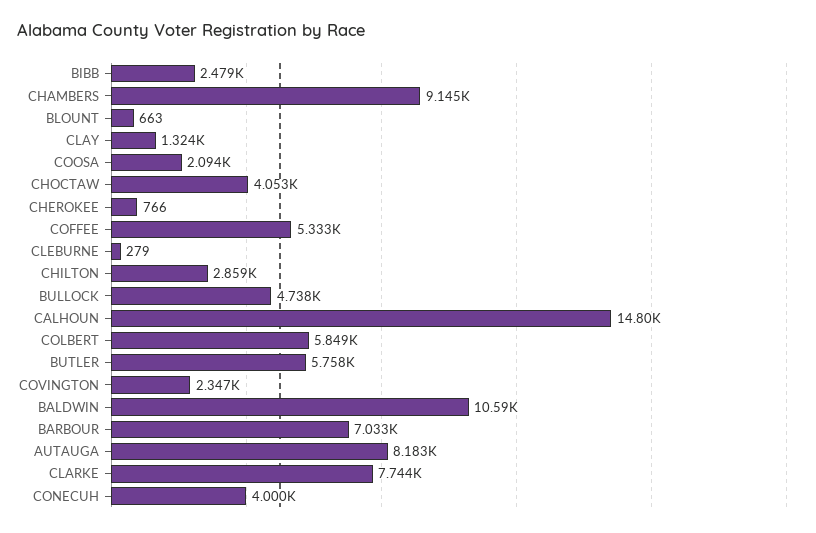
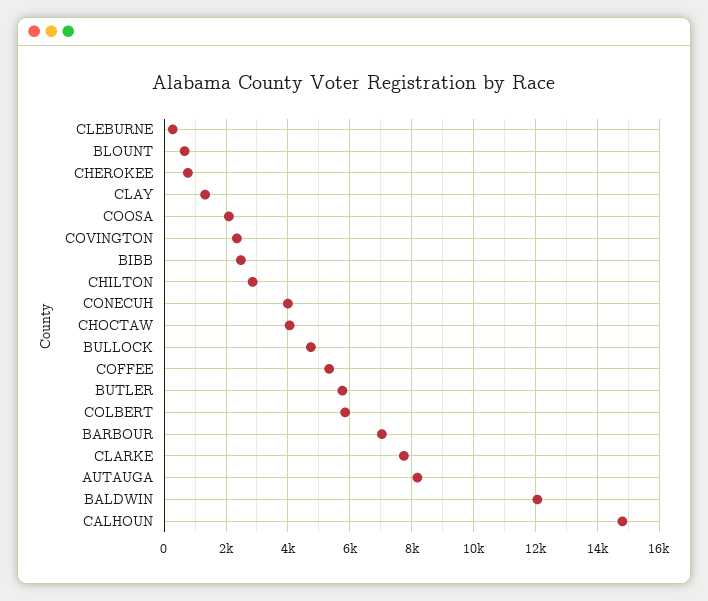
CHAMBERS: 9145 -> none
BALDWIN: 10590 -> 12000

